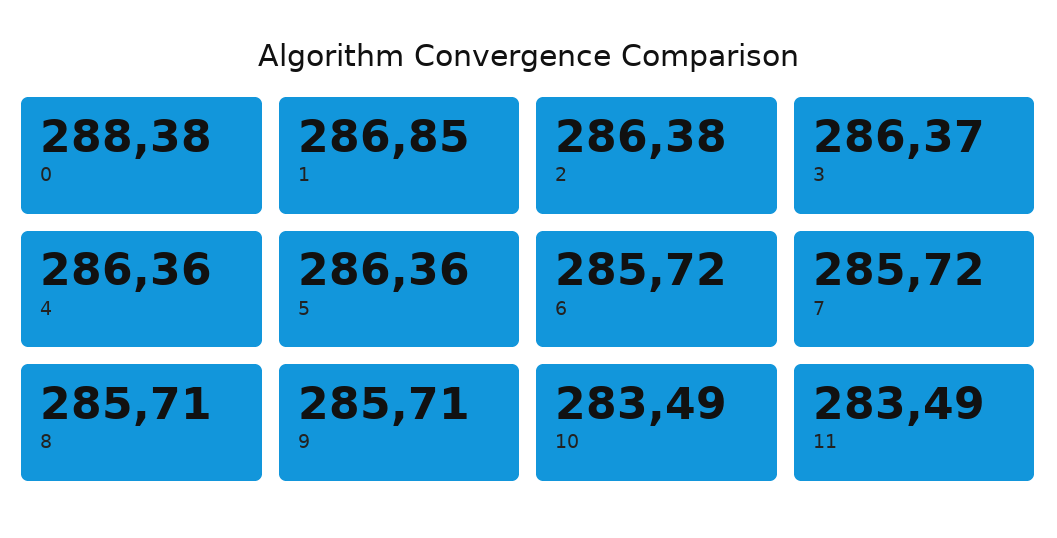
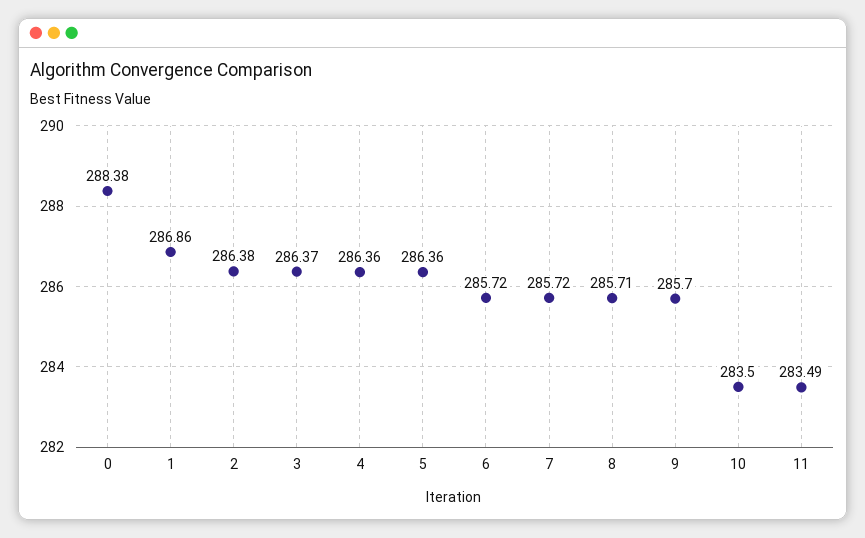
1: 286.85 -> 286.86
9: 285.71 -> 285.7
10: 283.49 -> 283.5

